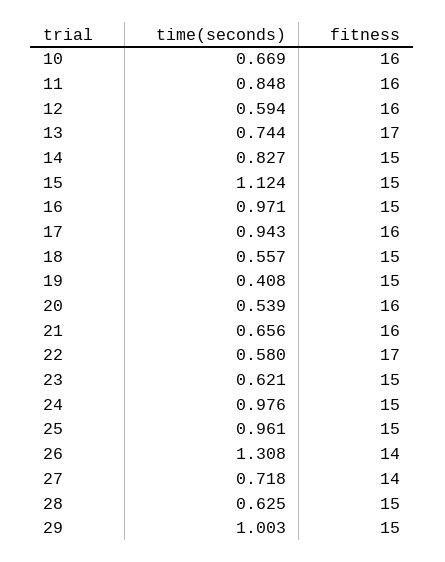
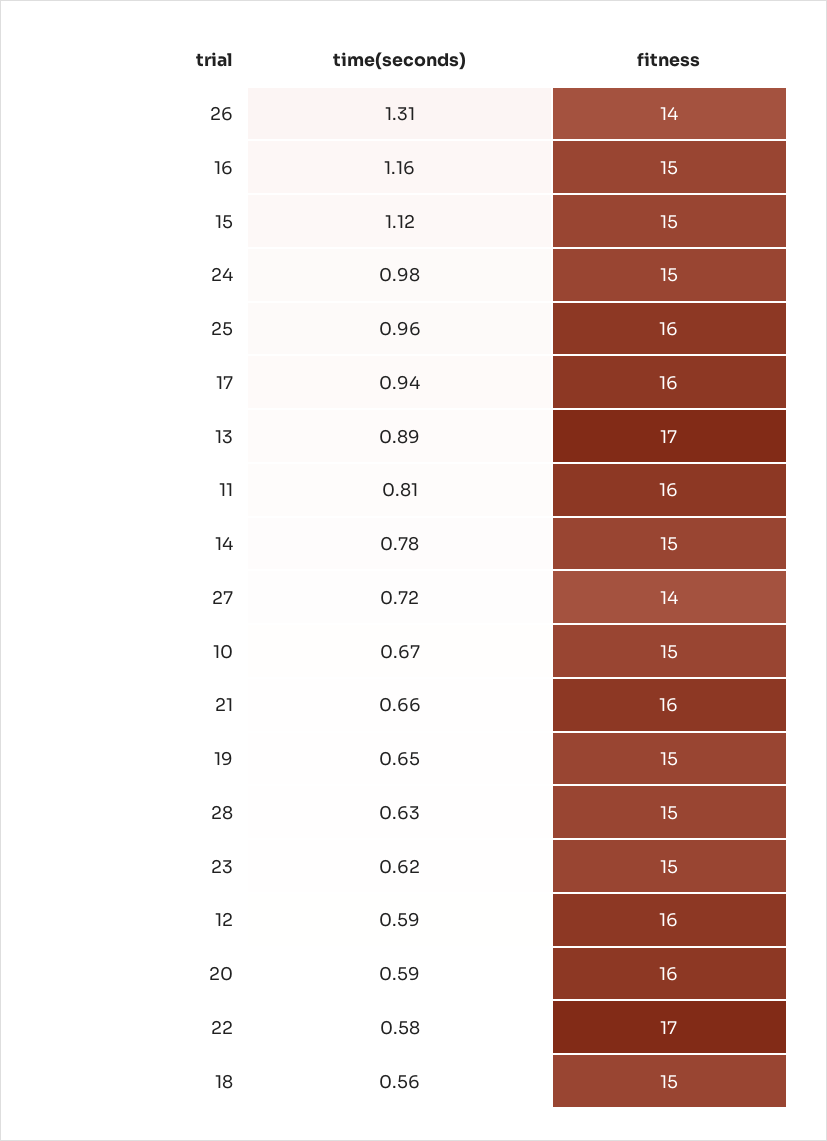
fitness, 10: 16 -> 15
time(seconds), 11: 0.848 -> 0.81
time(seconds), 13: 0.744 -> 0.89
time(seconds), 14: 0.827 -> 0.78
time(seconds), 16: 0.971 -> 1.16
time(seconds), 19: 0.408 -> 0.65
time(seconds), 20: 0.539 -> 0.59
fitness, 25: 15 -> 16
time(seconds), 29: 1.003 -> none
fitness, 29: 15 -> none

